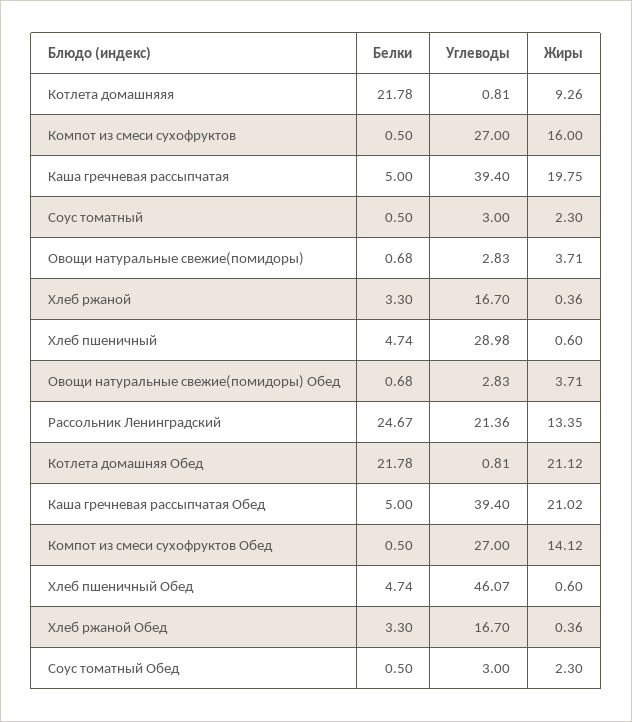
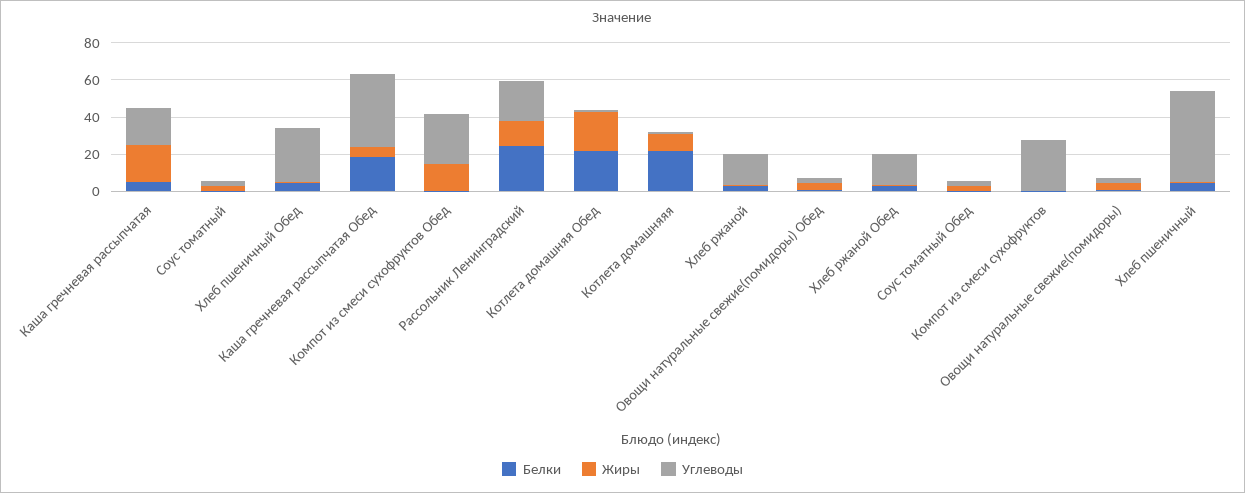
Жиры, Компот из смеси сухофруктов: 16 -> 0
Углеводы, Каша гречневая рассыпчатая: 39.4 -> 20
Углеводы, Хлеб пшеничный: 28.98 -> 50
Белки, Каша гречневая рассыпчатая Обед: 5 -> 20
Жиры, Каша гречневая рассыпчатая Обед: 21.02 -> 5
Углеводы, Хлеб пшеничный Обед: 46.07 -> 30

